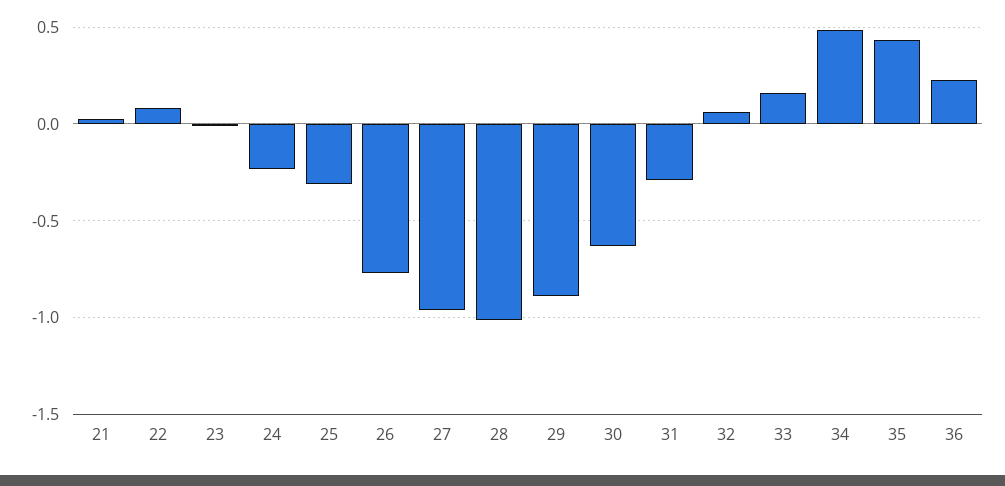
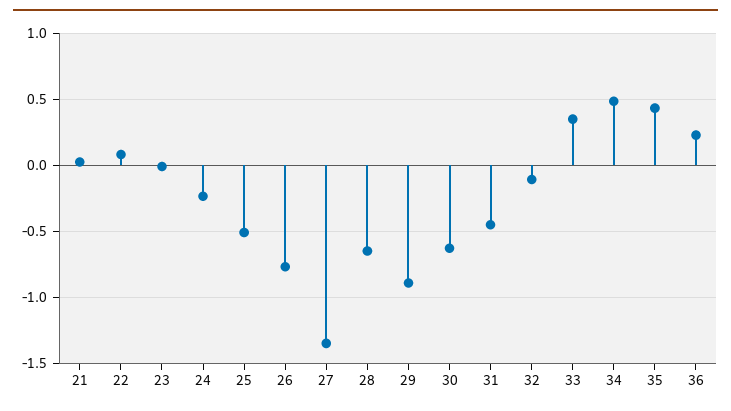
25: -0.3 -> -0.5
27: -0.95 -> -1.35
28: -1 -> -0.65
31: -0.3 -> -0.45
32: 0.05 -> -0.1
33: 0.15 -> 0.35

